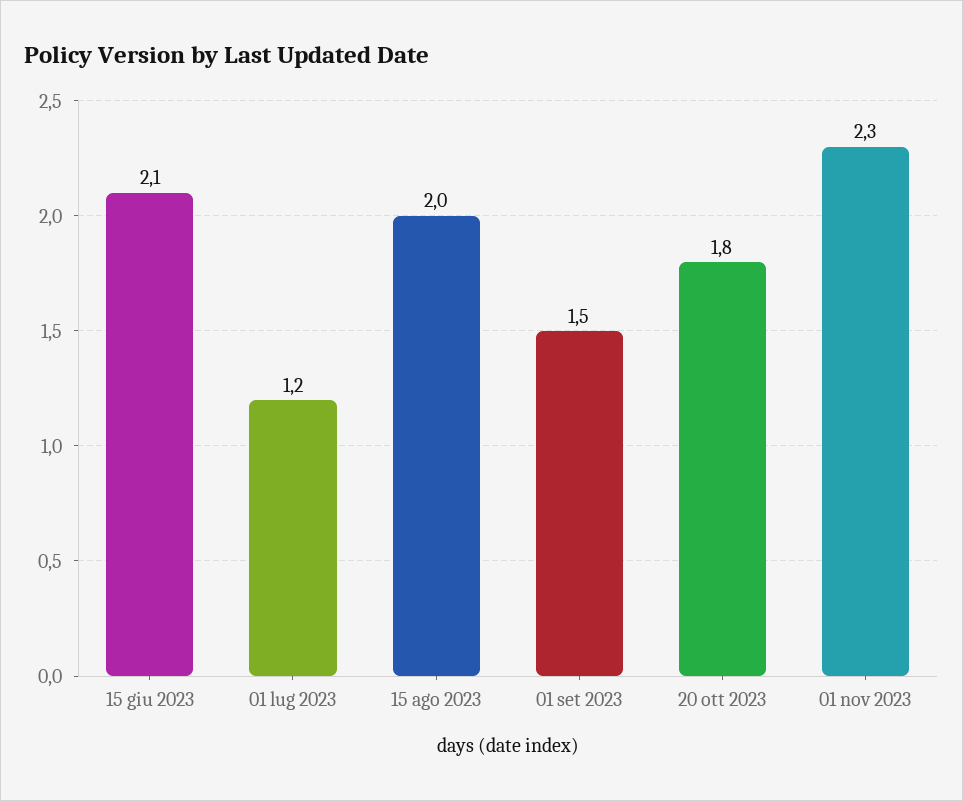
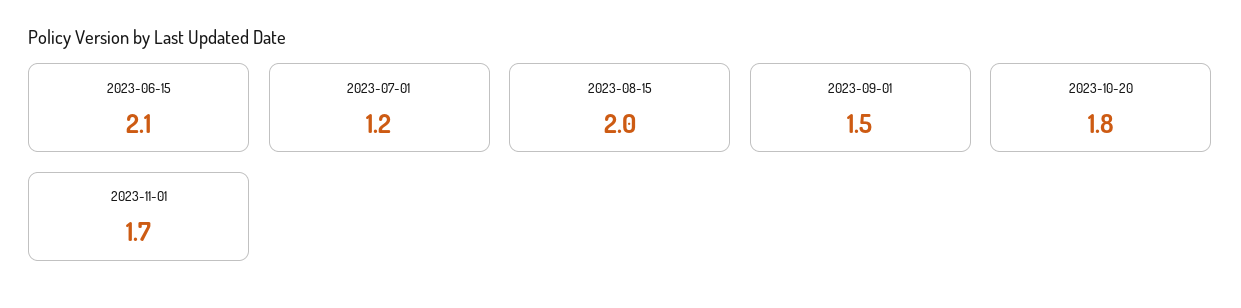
01 nov 2023: 2.3 -> 1.7

